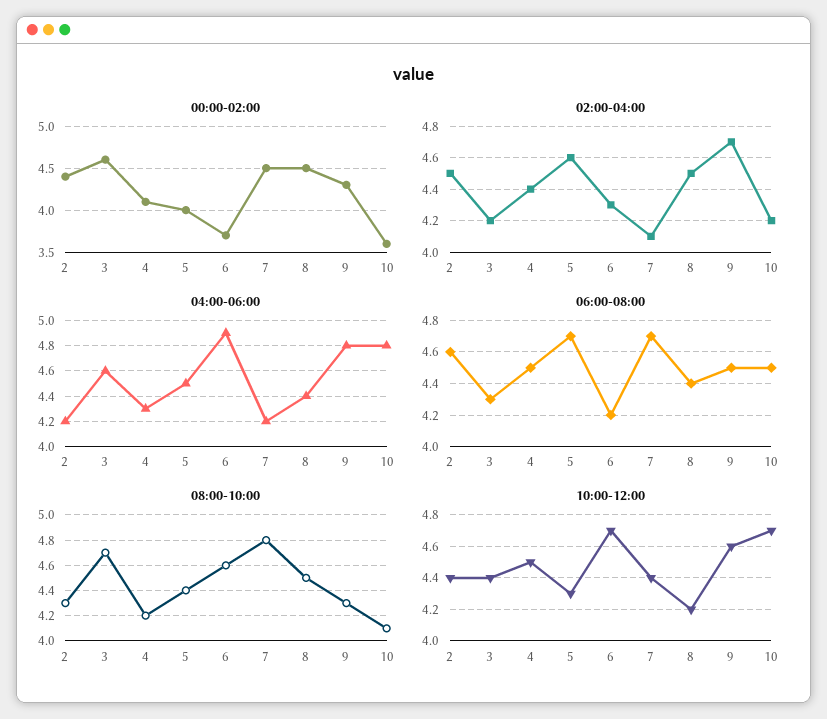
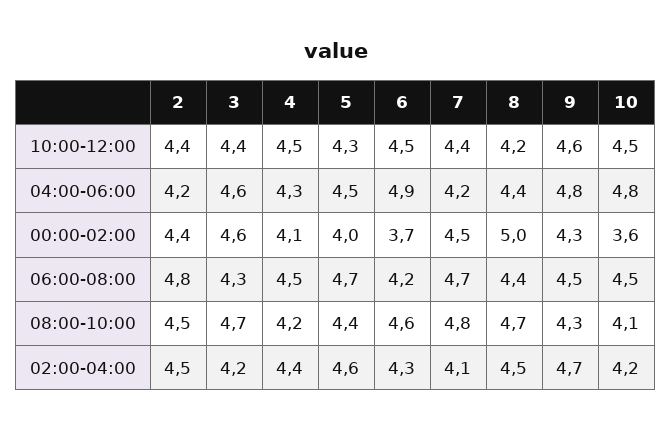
00:00-02:00, 8: 4.5 -> 5
06:00-08:00, 2: 4.6 -> 4.8
08:00-10:00, 2: 4.3 -> 4.5
08:00-10:00, 8: 4.5 -> 4.7
10:00-12:00, 6: 4.7 -> 4.5
10:00-12:00, 10: 4.7 -> 4.5

